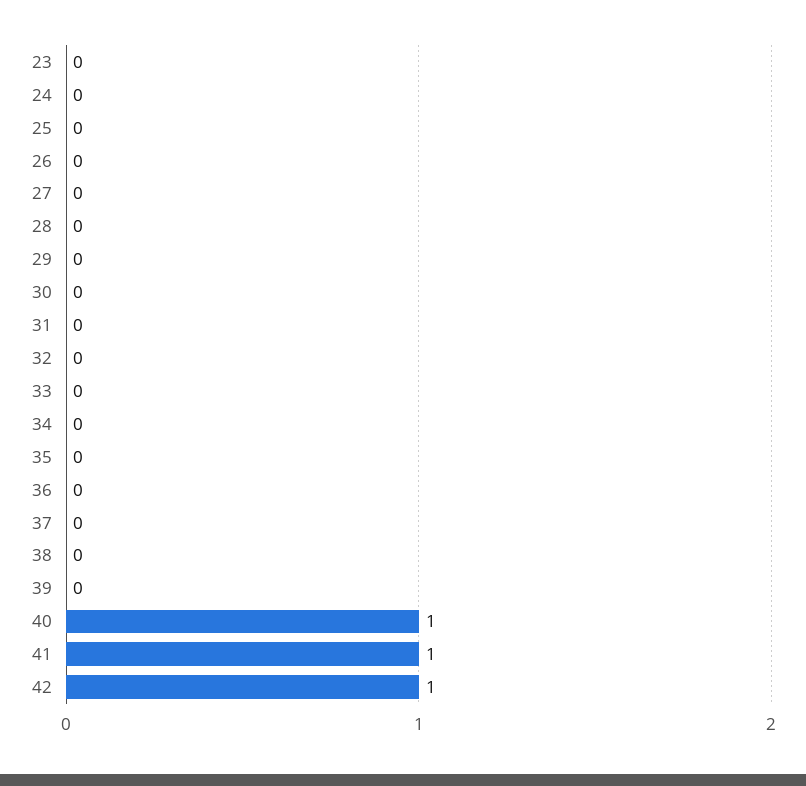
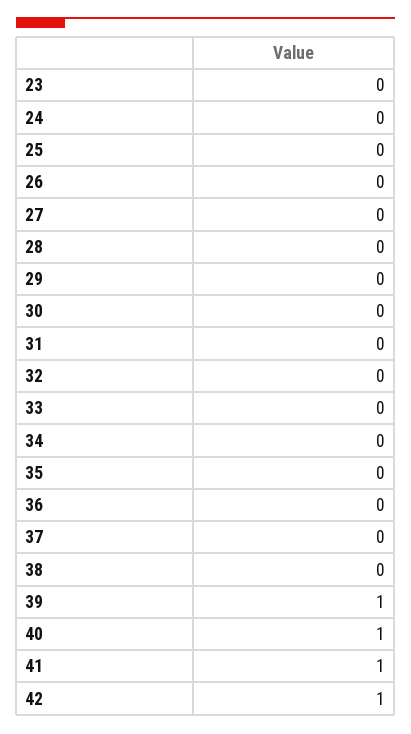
39: 0 -> 1

